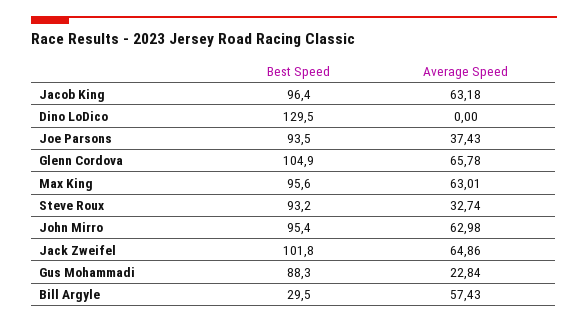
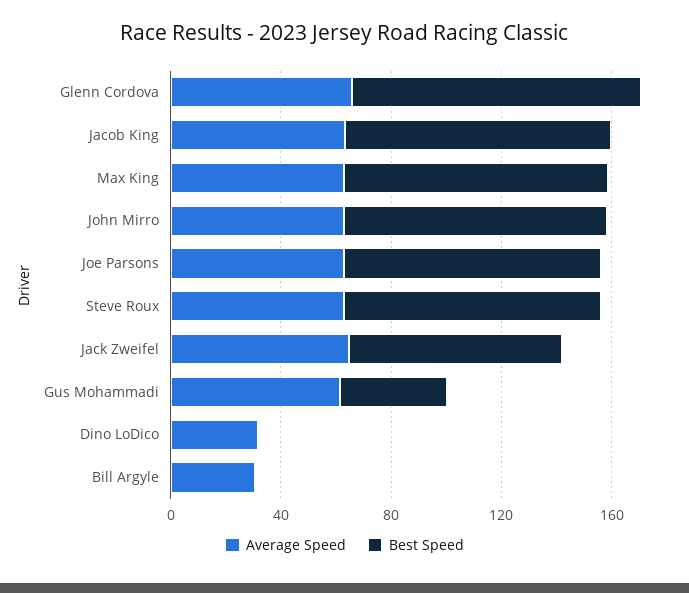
Best Speed, Dino LoDico: 129.5 -> 0
Average Speed, Dino LoDico: 0 -> 30
Average Speed, Joe Parsons: 37.43 -> 60
Average Speed, Steve Roux: 32.74 -> 60
Best Speed, Jack Zweifel: 101.8 -> 80
Best Speed, Gus Mohammadi: 88.3 -> 40
Average Speed, Gus Mohammadi: 22.84 -> 60
Best Speed, Bill Argyle: 29.5 -> 0
Average Speed, Bill Argyle: 57.43 -> 30

